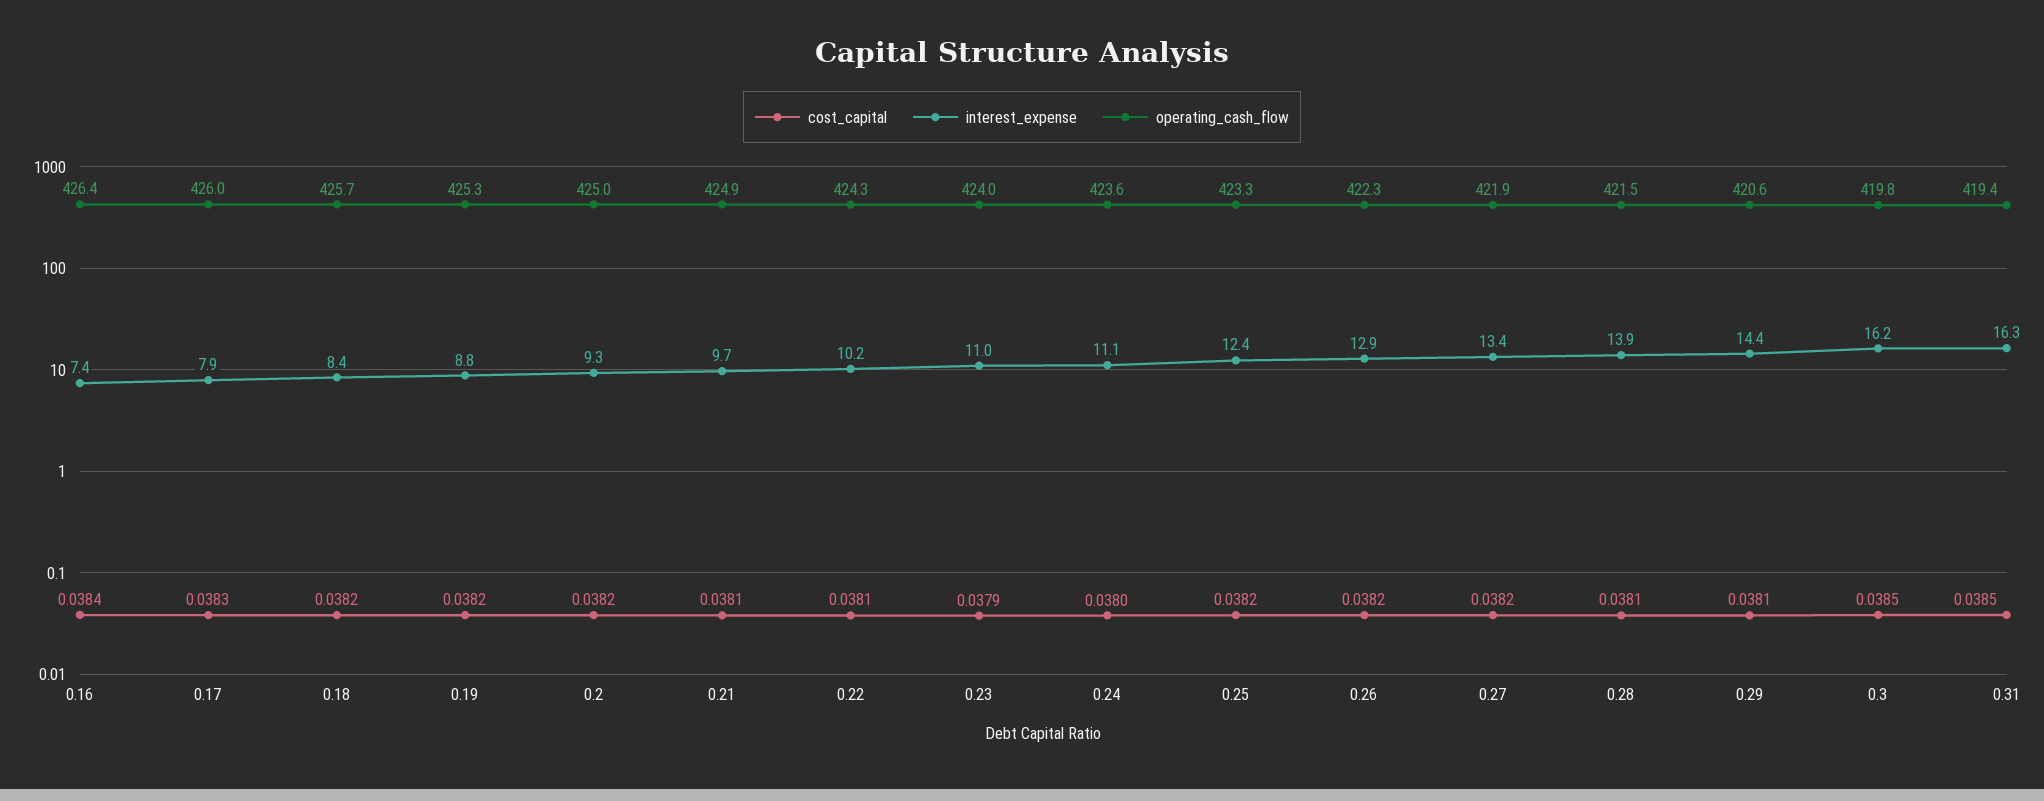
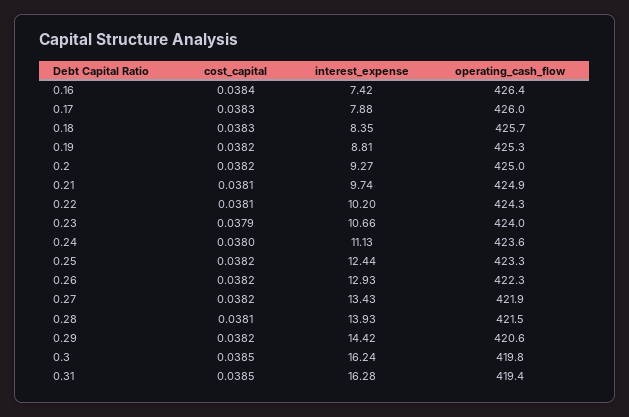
cost_capital, 0.18: 0.0382 -> 0.0383
interest_expense, 0.23: 11 -> 10.66
cost_capital, 0.29: 0.0381 -> 0.0382

